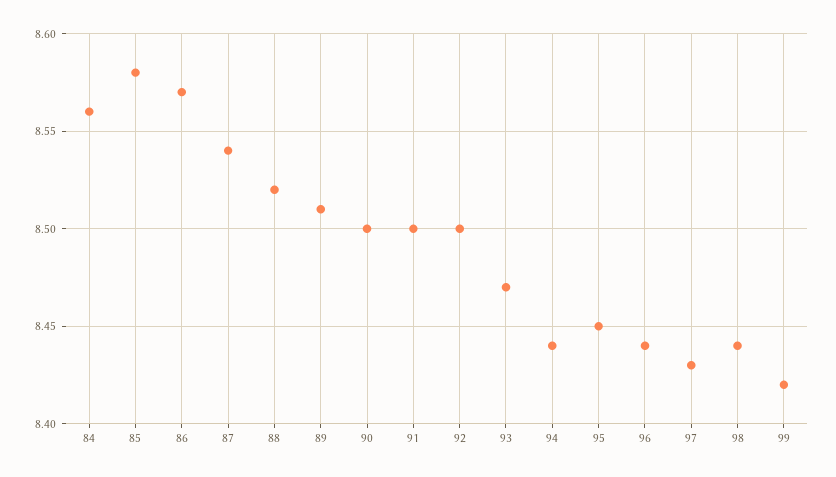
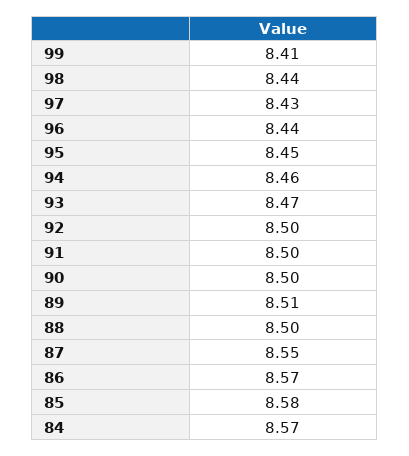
84: 8.56 -> 8.57
87: 8.54 -> 8.55
88: 8.52 -> 8.5
94: 8.44 -> 8.46
99: 8.42 -> 8.41

